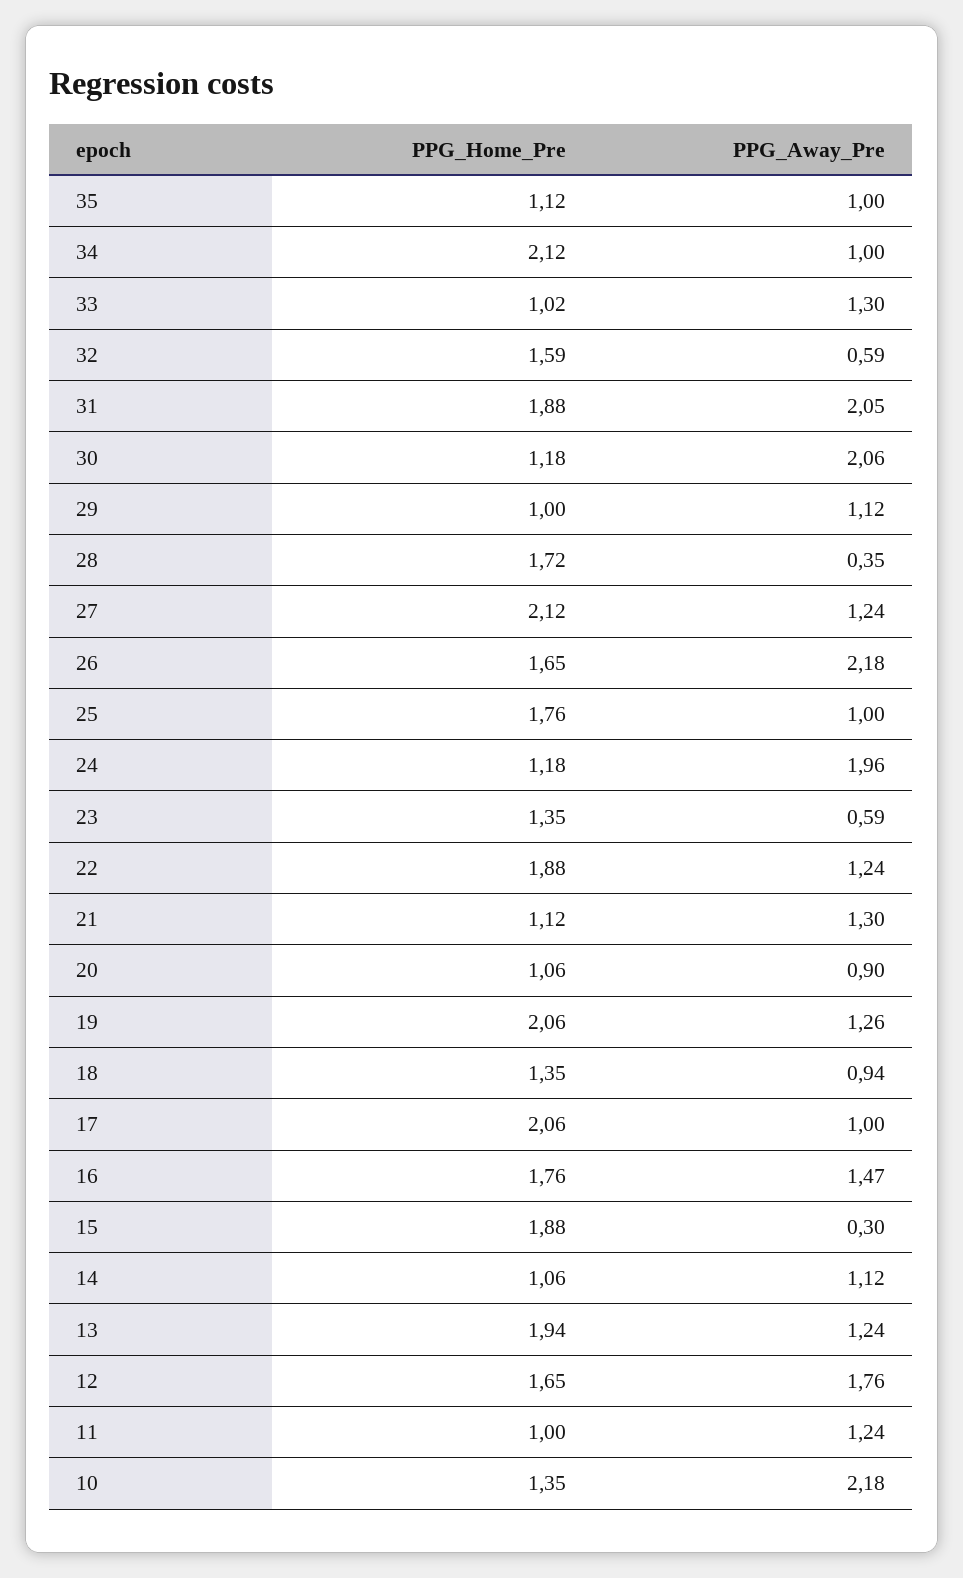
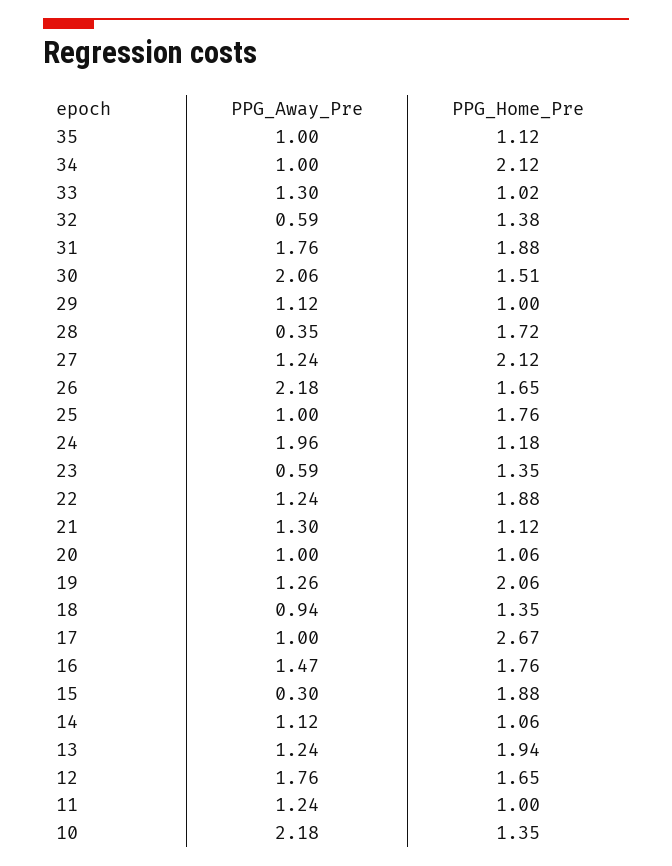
PPG_Home_Pre, 32: 1.59 -> 1.38
PPG_Away_Pre, 31: 2.05 -> 1.76
PPG_Home_Pre, 30: 1.18 -> 1.51
PPG_Away_Pre, 20: 0.9 -> 1
PPG_Home_Pre, 17: 2.06 -> 2.67

